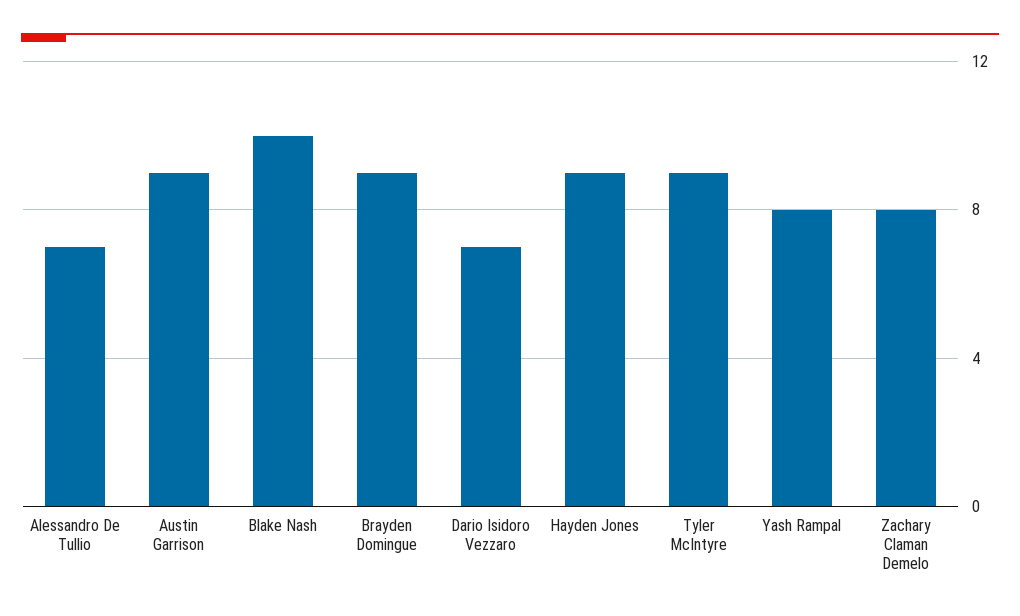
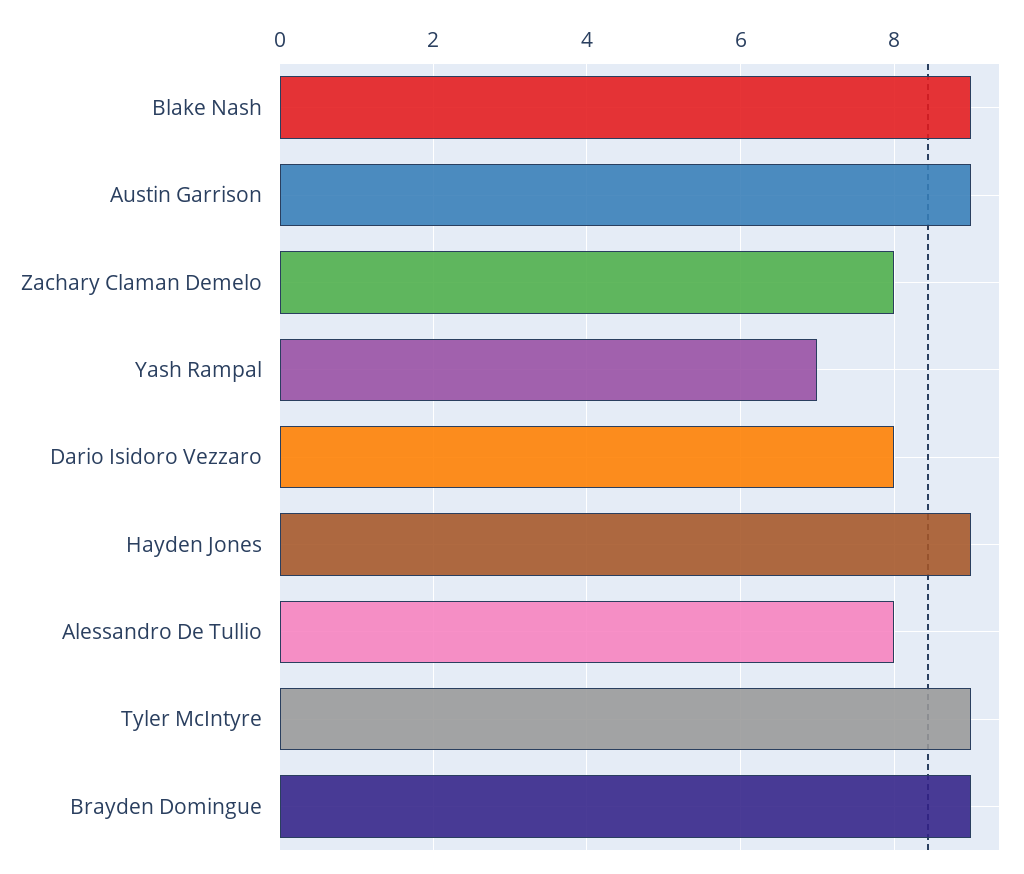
Alessandro De Tullio: 7 -> 8
Blake Nash: 10 -> 9
Dario Isidoro Vezzaro: 7 -> 8
Yash Rampal: 8 -> 7

